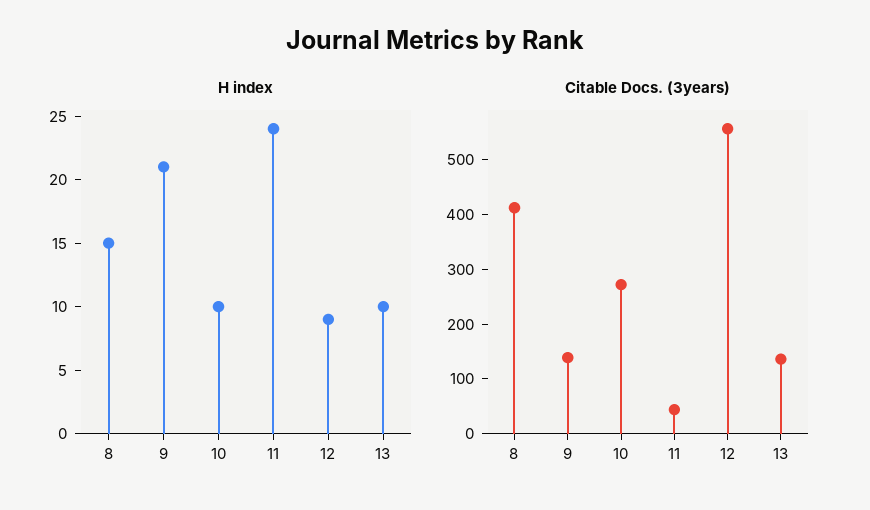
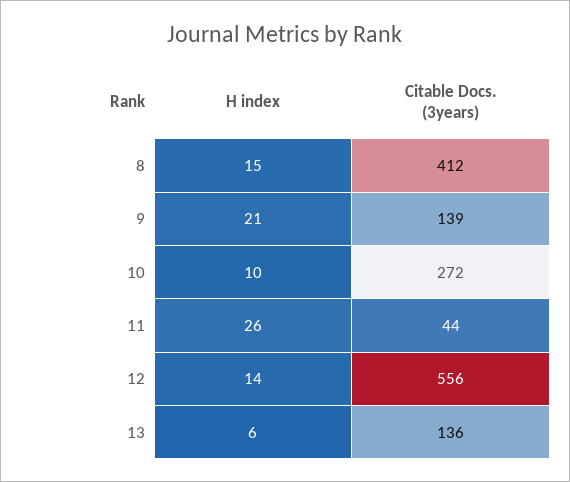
H index, 11: 24 -> 26
H index, 12: 9 -> 14
H index, 13: 10 -> 6

